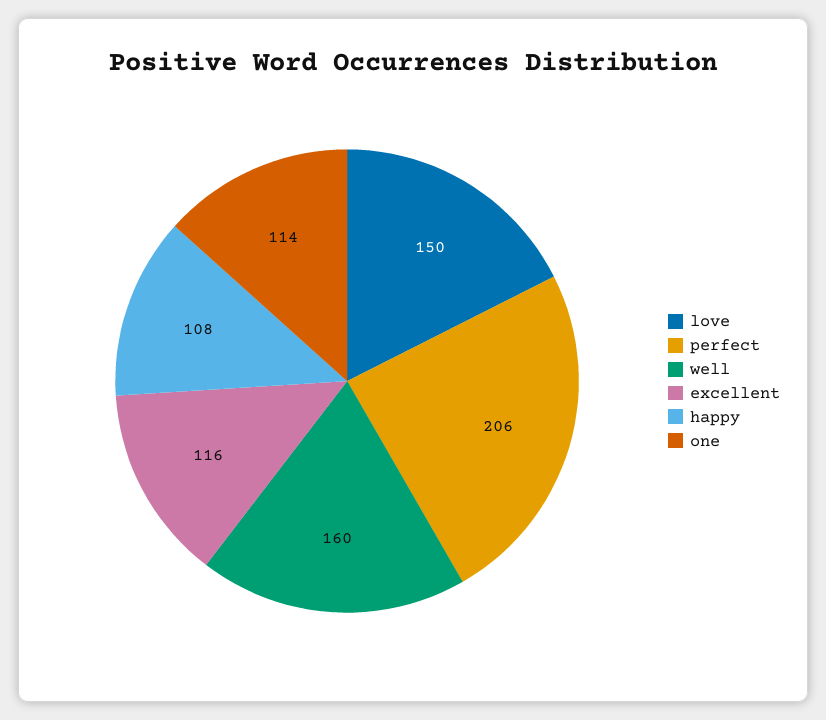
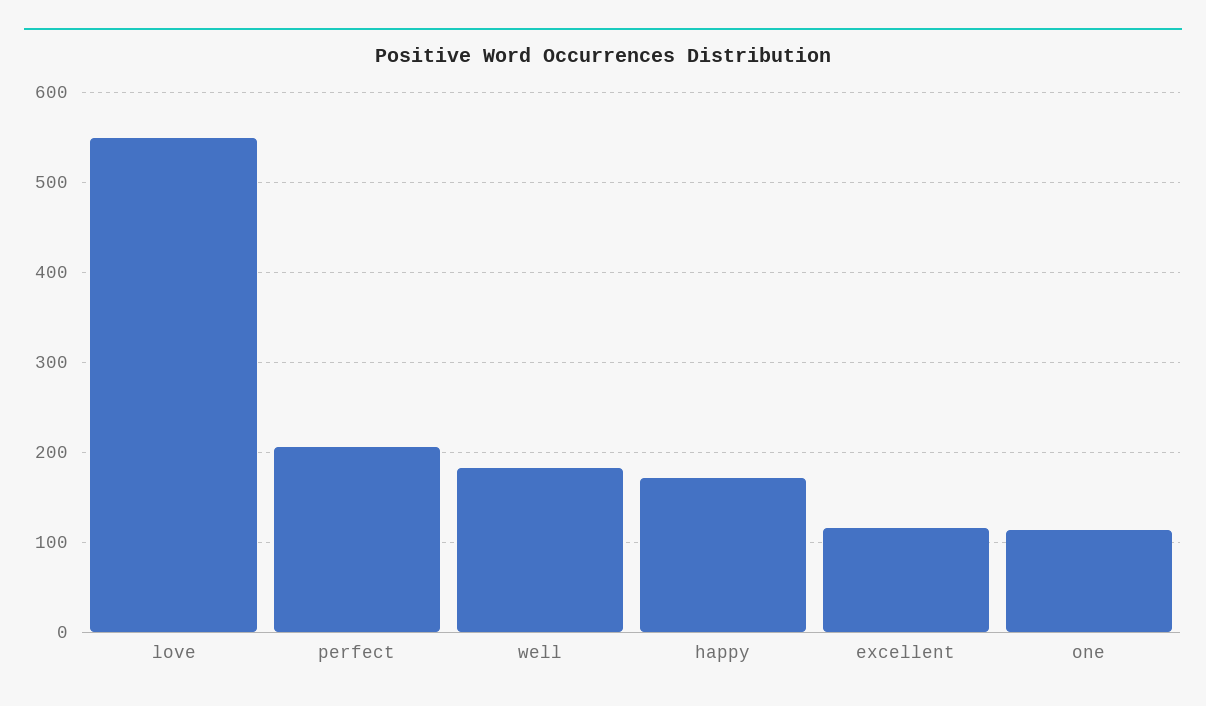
love: 150 -> 550
well: 160 -> 180
happy: 108 -> 170

